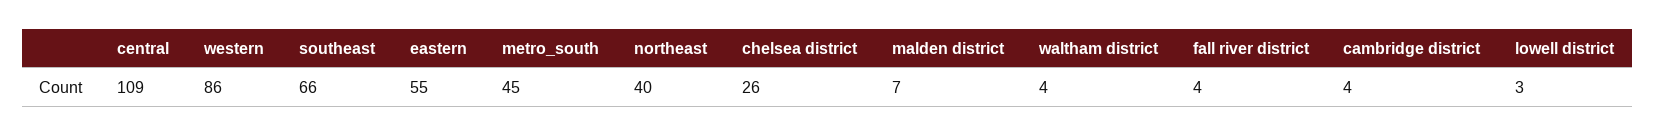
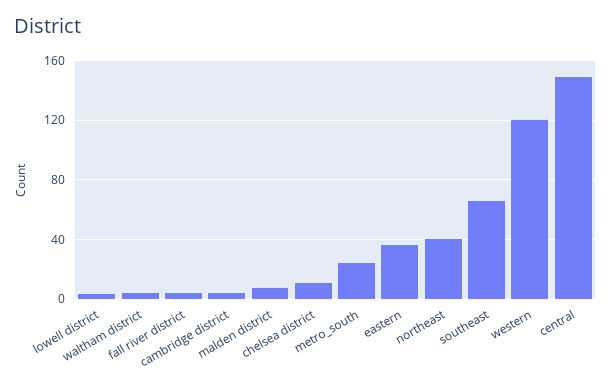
central: 109 -> 150
western: 86 -> 120
eastern: 55 -> 35
metro_south: 45 -> 25
chelsea district: 26 -> 10

